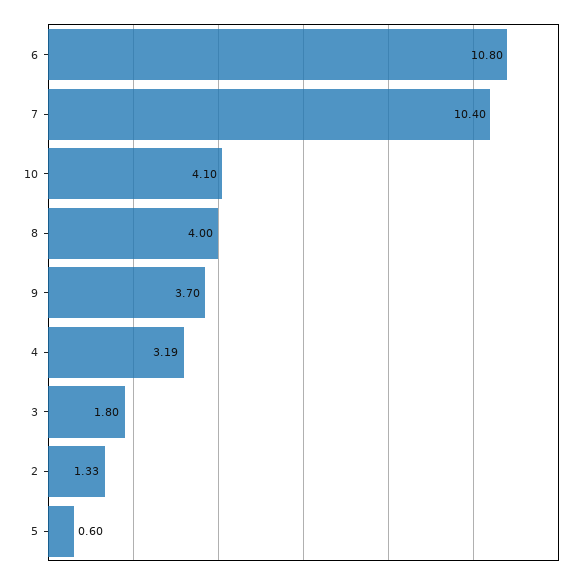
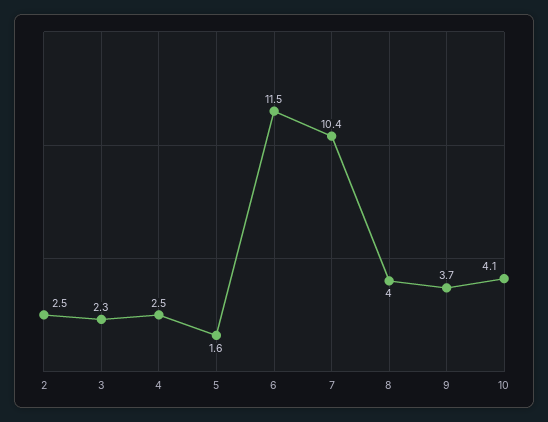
6: 10.8 -> 11.5
4: 3.19 -> 2.5
3: 1.8 -> 2.3
2: 1.33 -> 2.5
5: 0.6 -> 1.6

